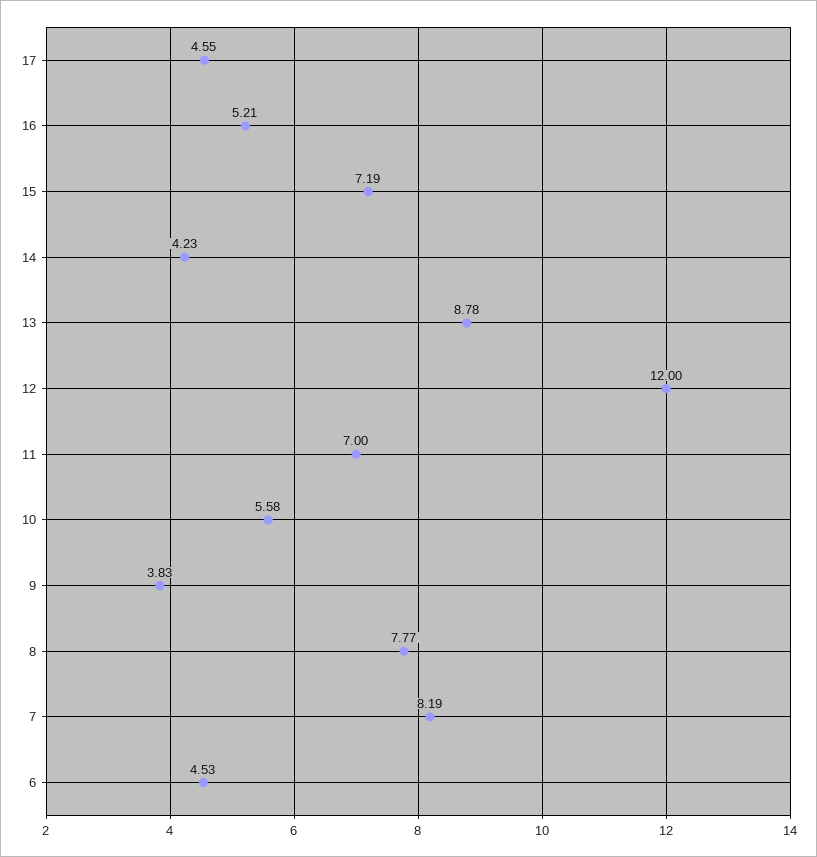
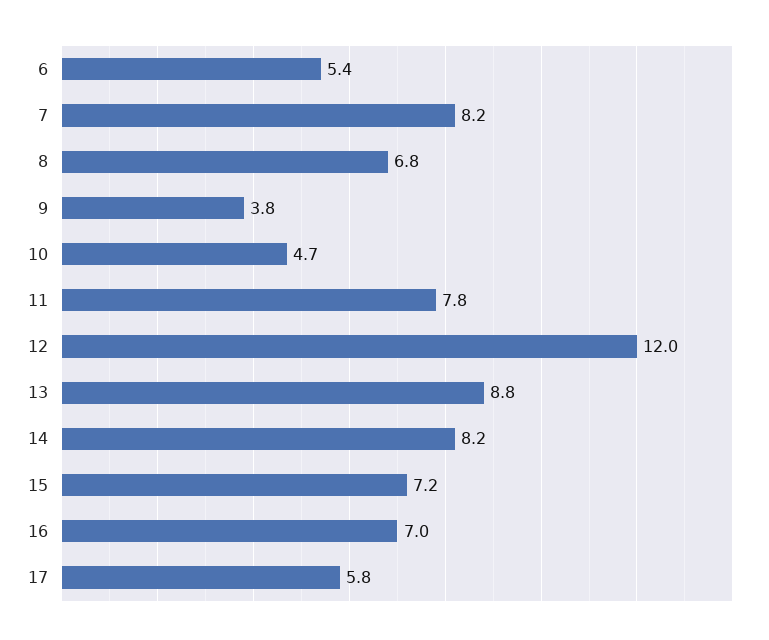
17: 4.55 -> 5.8
16: 5.21 -> 7
14: 4.23 -> 8.2
11: 7 -> 7.8
10: 5.58 -> 4.7
8: 7.77 -> 6.8
6: 4.53 -> 5.4

